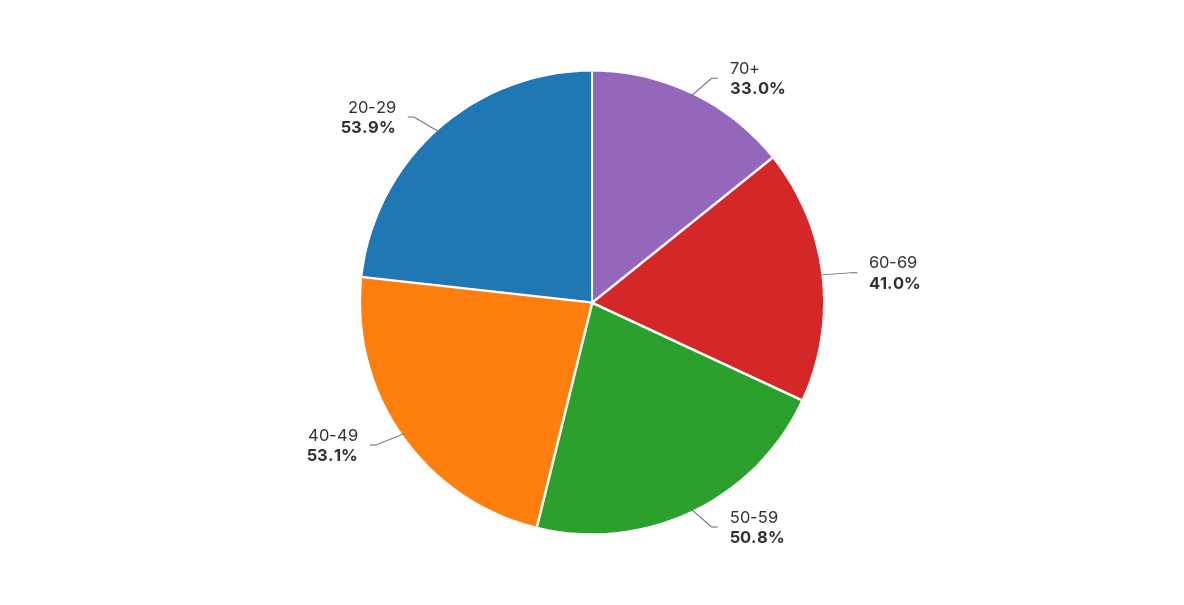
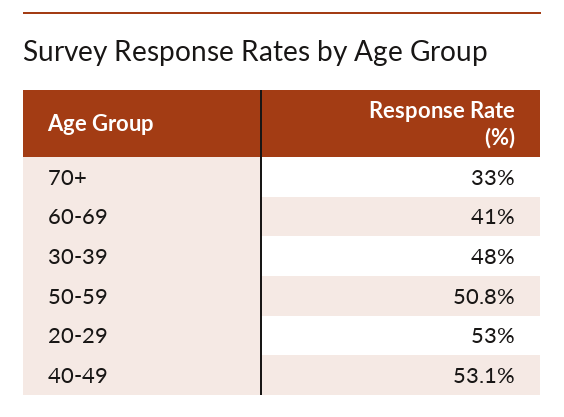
20-29: 53.9 -> 53
30-39: none -> 48

